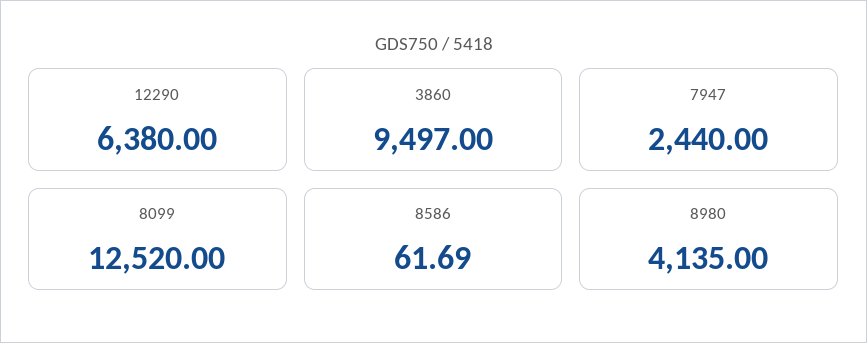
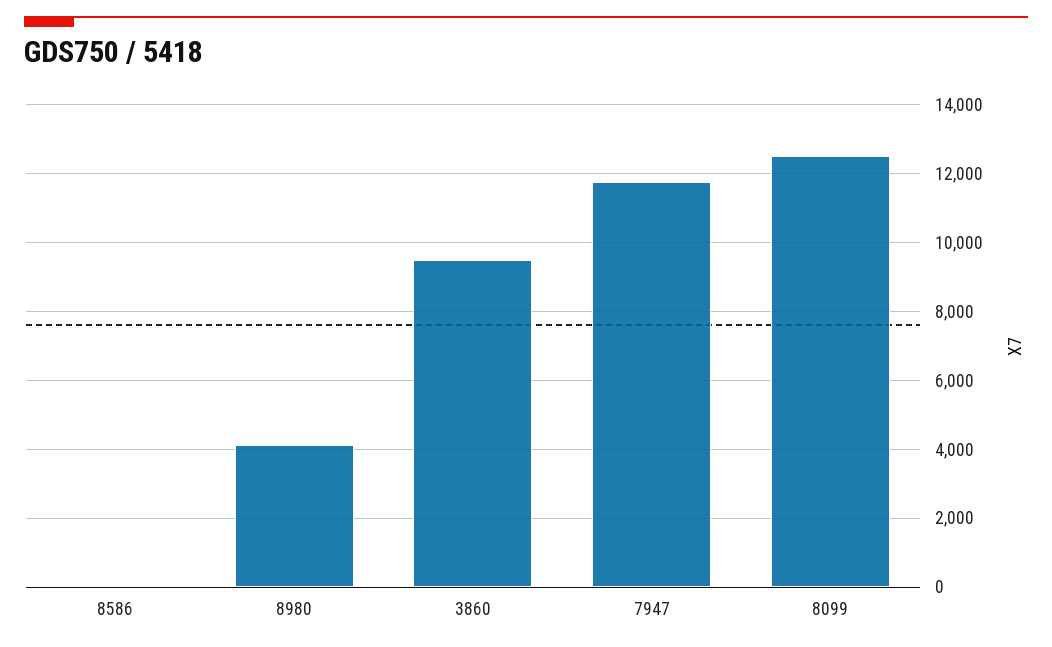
12290: 6380 -> none
7947: 2440 -> 11800

